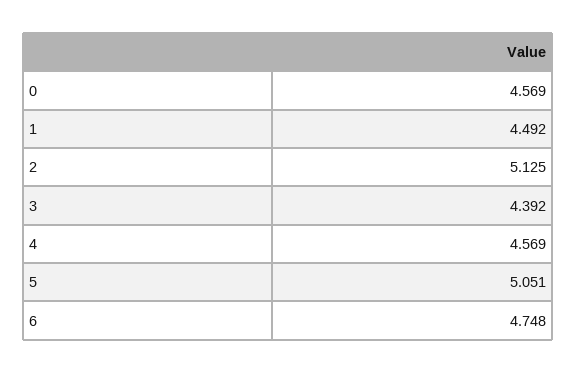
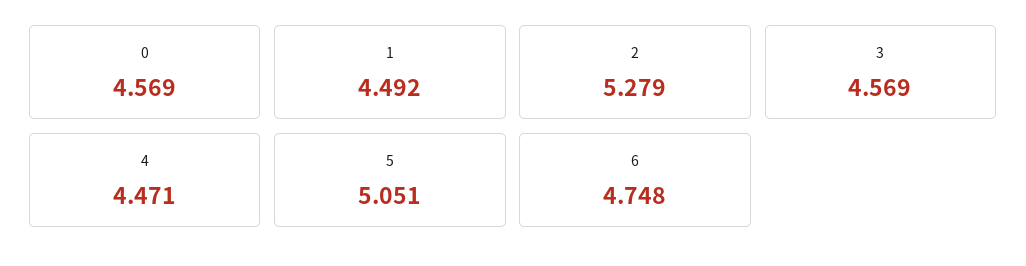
2: 5.125 -> 5.279
3: 4.392 -> 4.569
4: 4.569 -> 4.471

